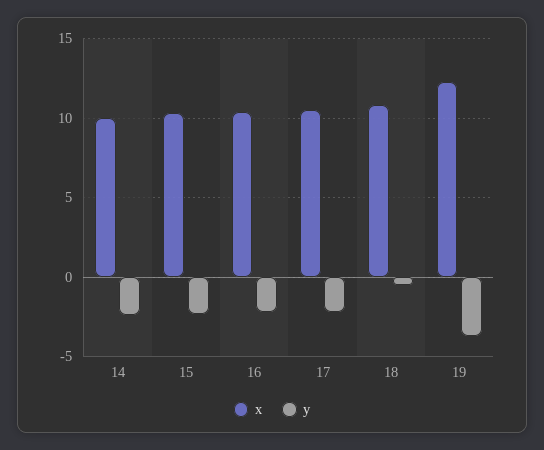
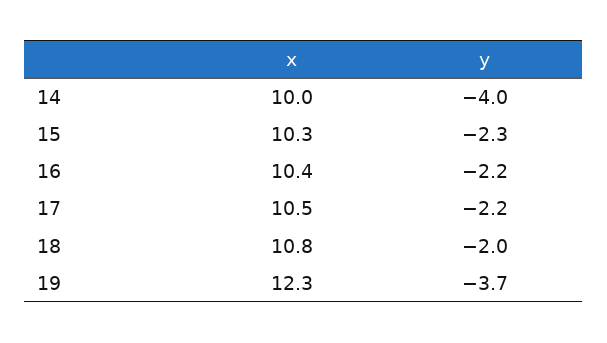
y, 14: -2.5 -> -4
y, 18: -0.5 -> -2

